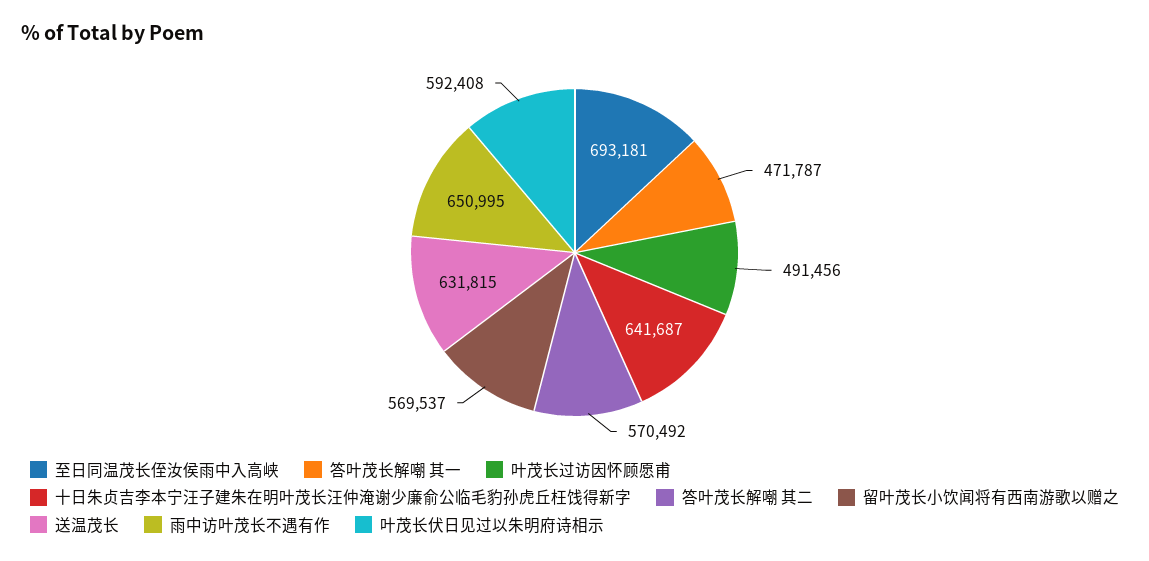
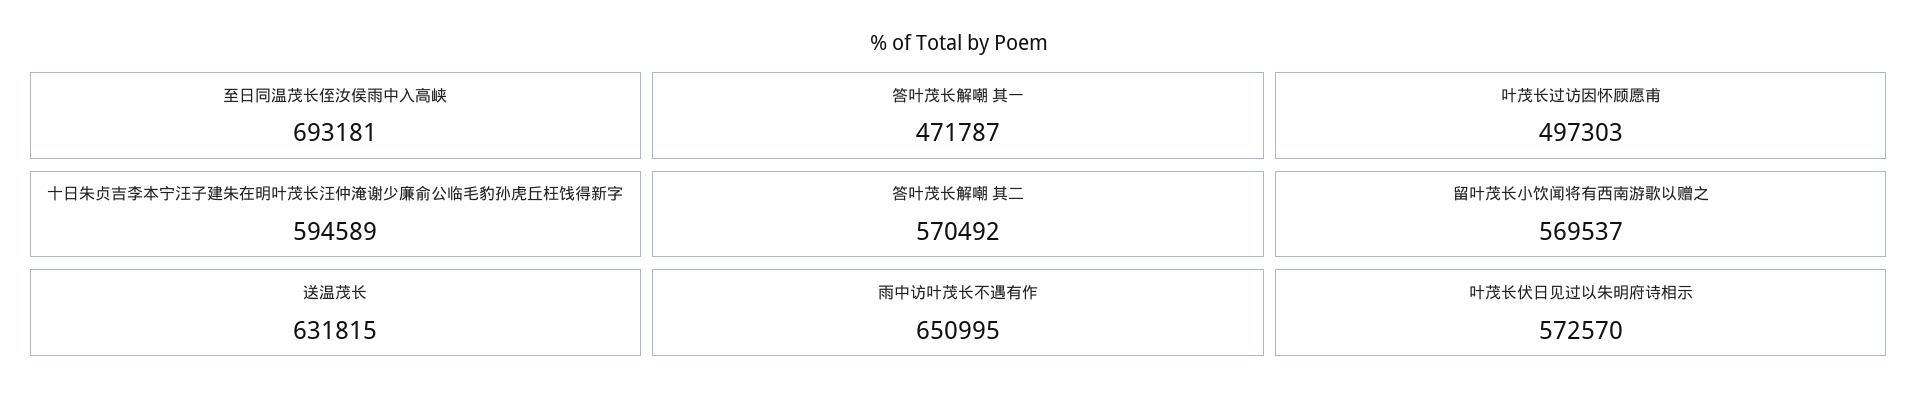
叶茂长过访因怀顾愿甫: 491456 -> 497303
十日朱贞吉李本宁汪子建朱在明叶茂长汪仲淹谢少廉俞公临毛豹孙虎丘枉饯得新字: 641687 -> 594589
叶茂长伏日见过以朱明府诗相示: 592408 -> 572570

